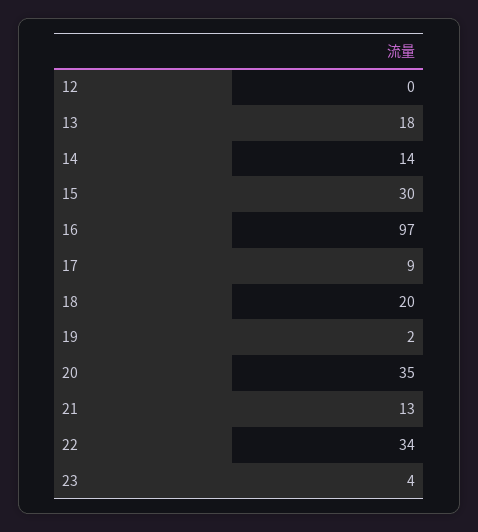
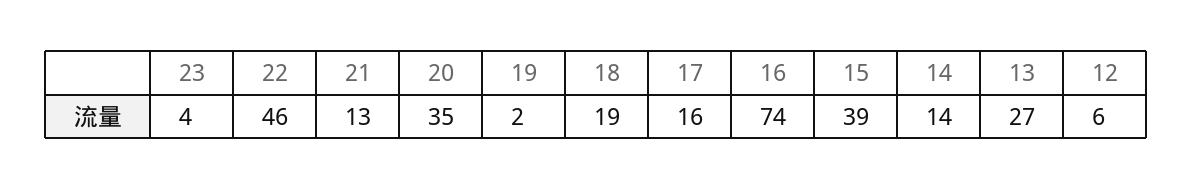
12: 0 -> 6
13: 18 -> 27
15: 30 -> 39
16: 97 -> 74
17: 9 -> 16
18: 20 -> 19
22: 34 -> 46

